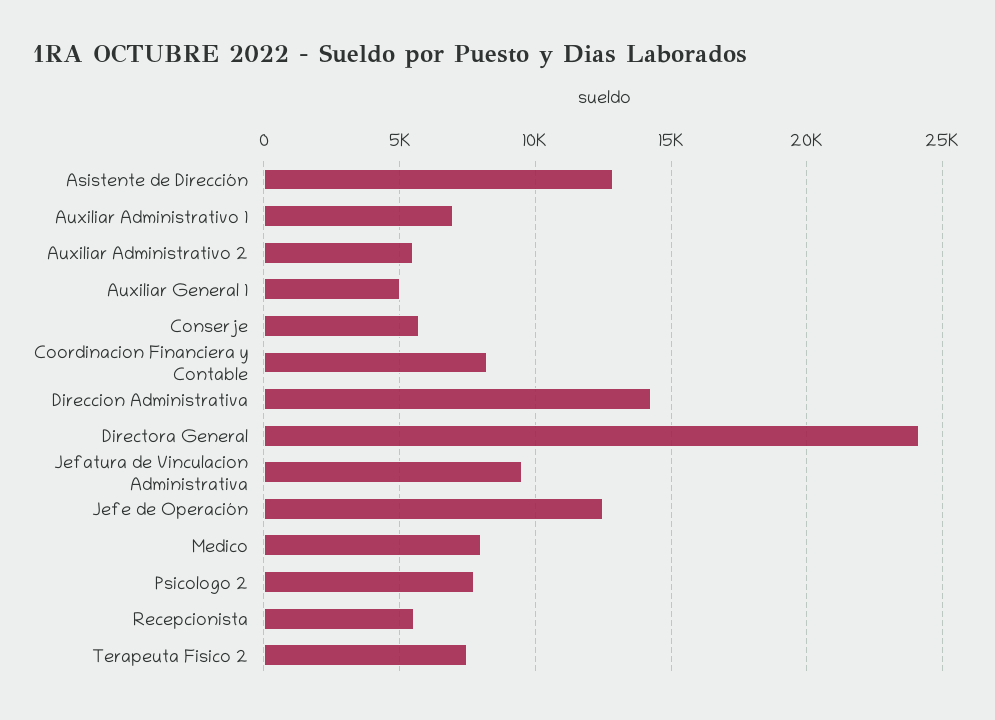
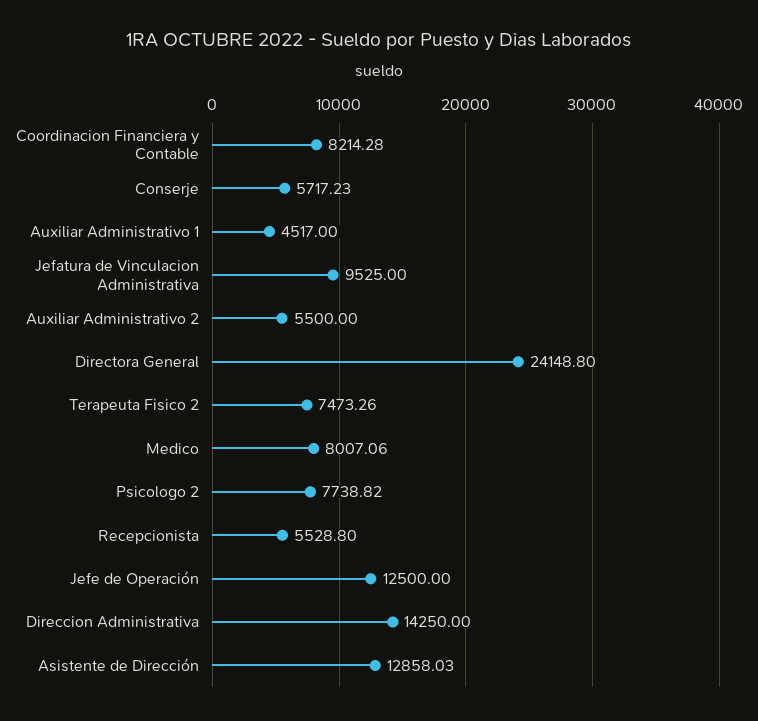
Auxiliar Administrativo 1: 7000 -> 4517
Auxiliar General 1: 5000 -> none

